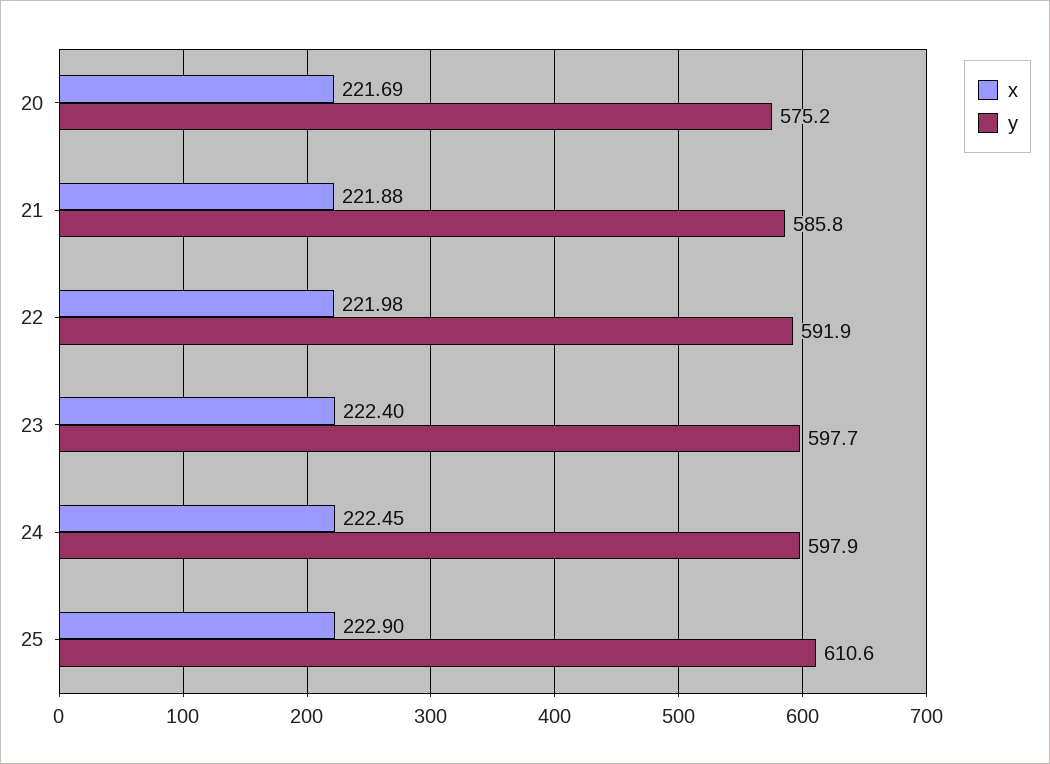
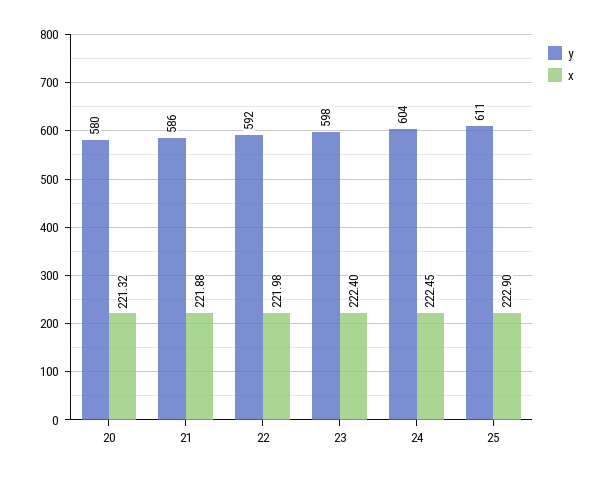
x, 20: 221.69 -> 221.32
y, 20: 575.2 -> 580
y, 24: 597.9 -> 604

